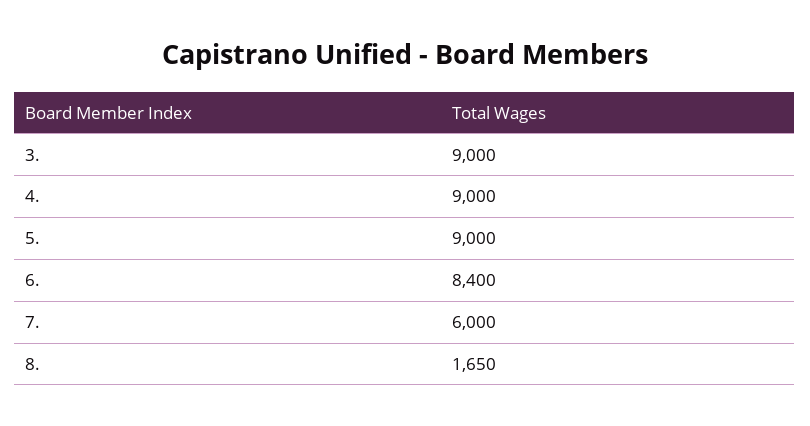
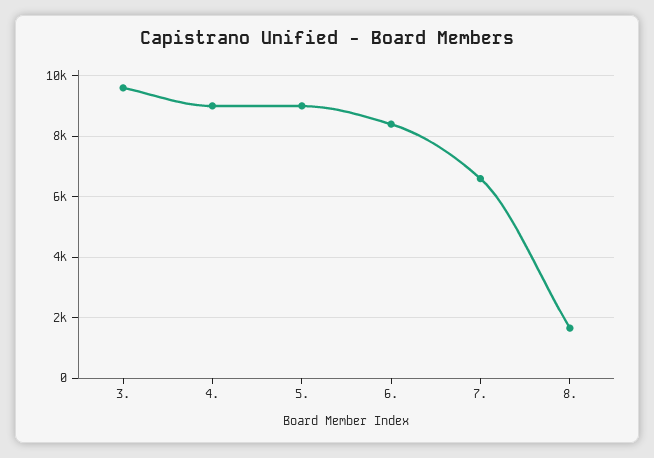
3.: 9000 -> 9600
7.: 6000 -> 6600

